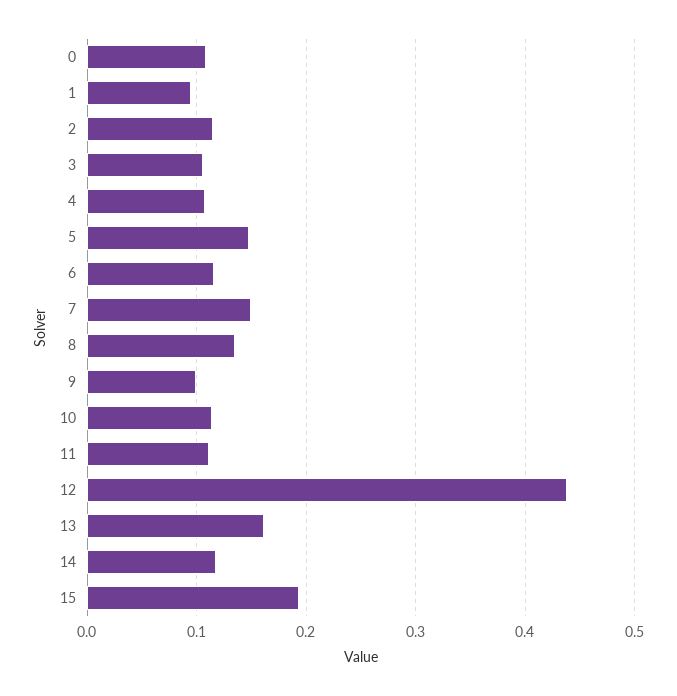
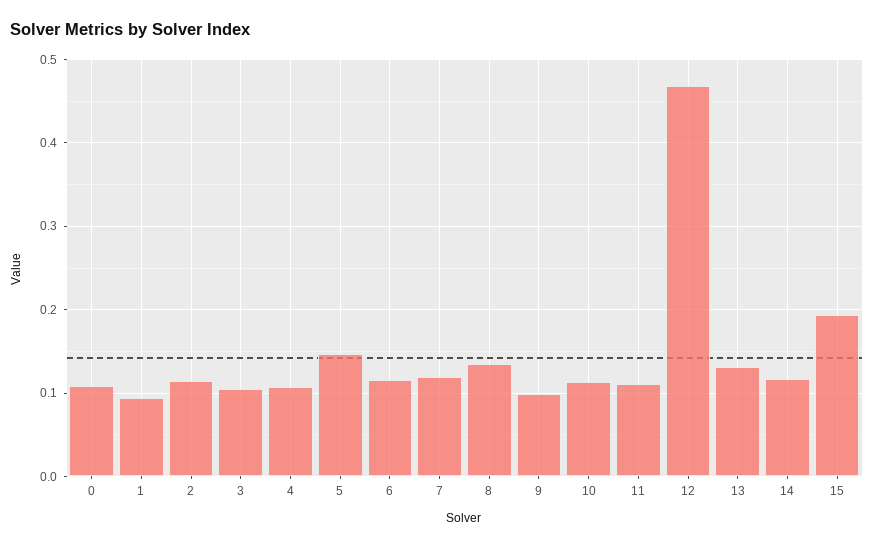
7: 0.15 -> 0.12
12: 0.44 -> 0.47
13: 0.16 -> 0.13

